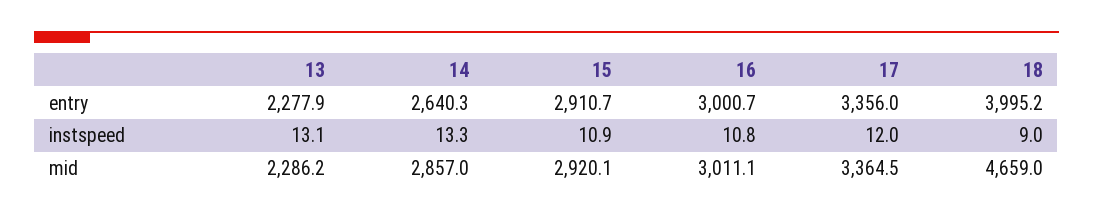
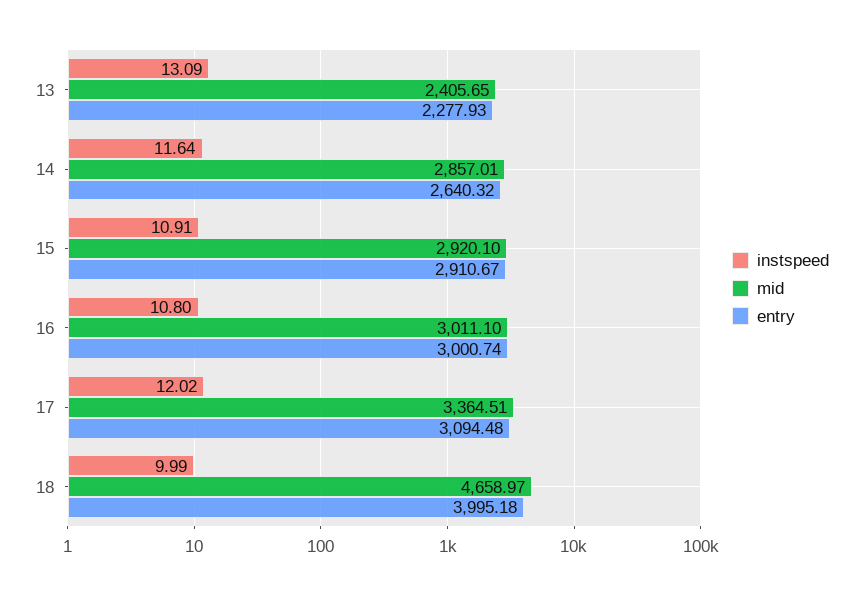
entry, 17: 3356 -> 3094.48
instspeed, 14: 13.3 -> 11.64
instspeed, 18: 9 -> 9.99
mid, 13: 2286.2 -> 2405.65

